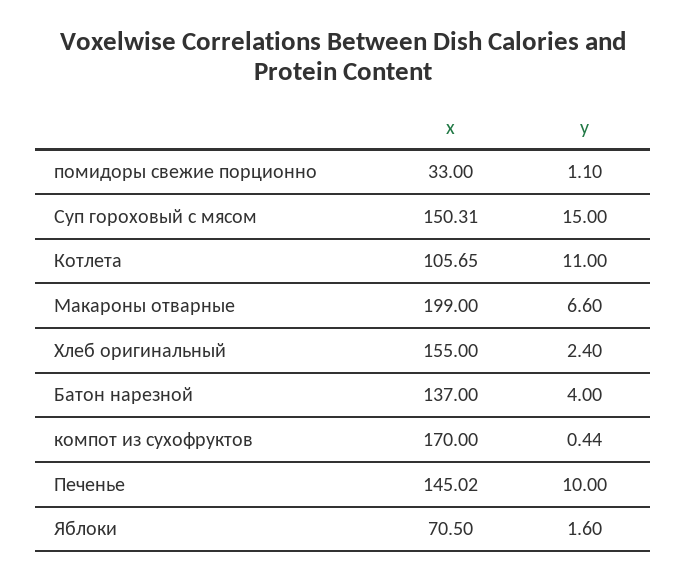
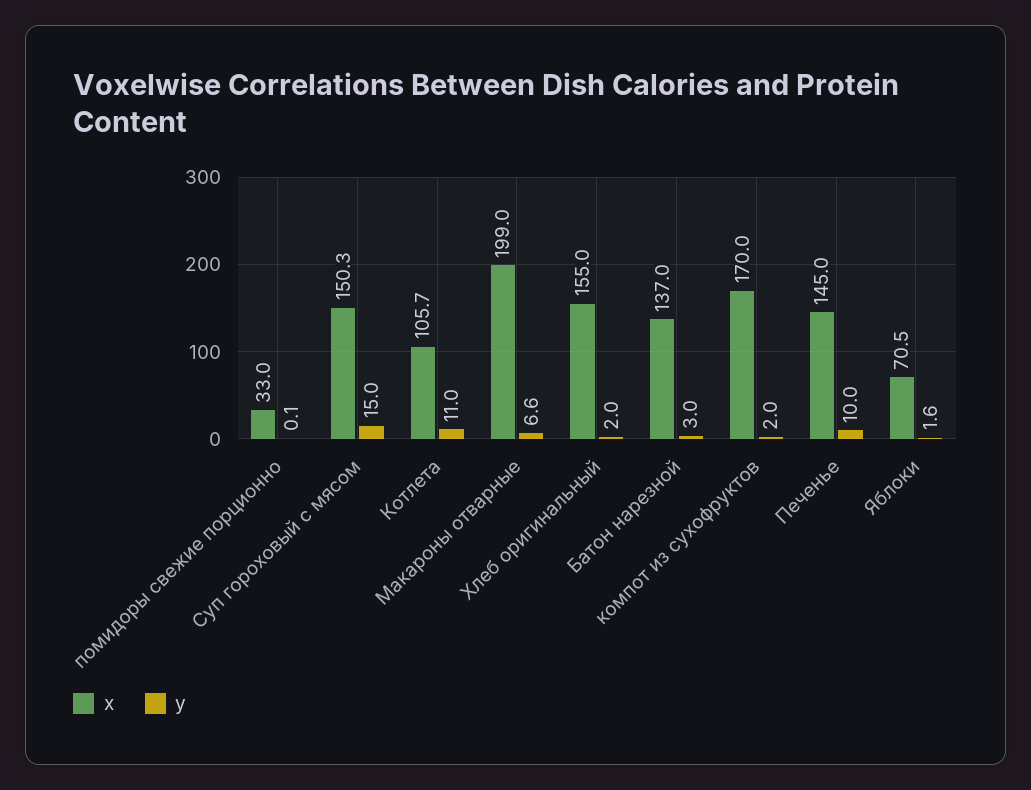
y, помидоры свежие порционно: 1.1 -> 0.1
y, Хлеб оригинальный: 2.4 -> 2
y, Батон нарезной: 4 -> 3
y, компот из сухофруктов: 0.44 -> 2

